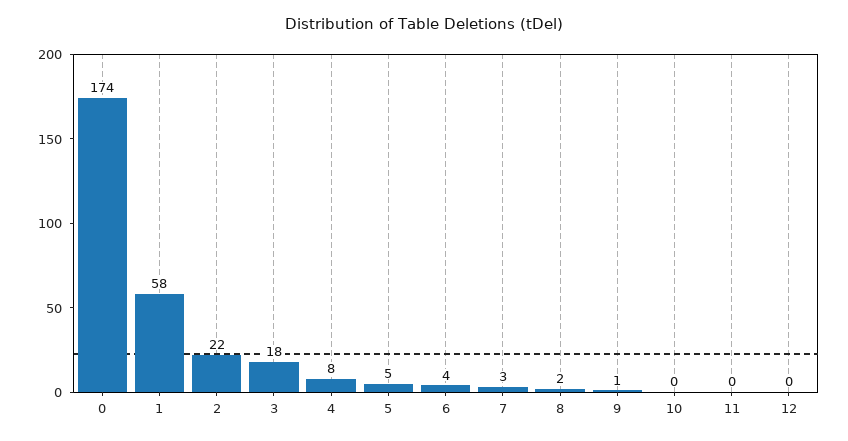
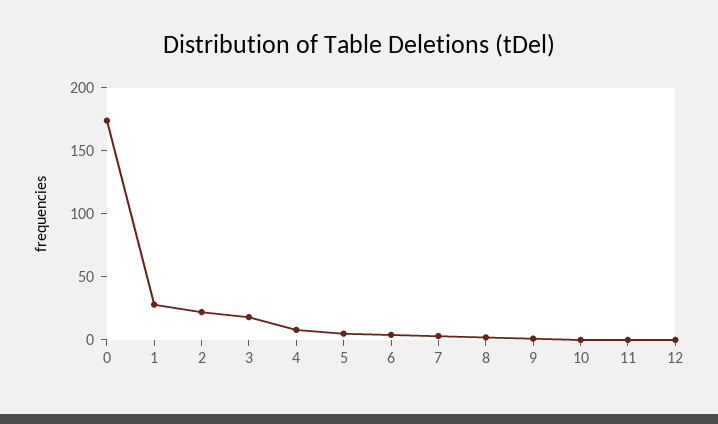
1: 58 -> 30

